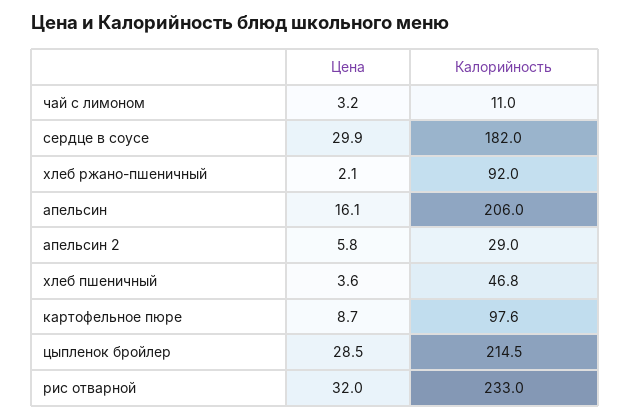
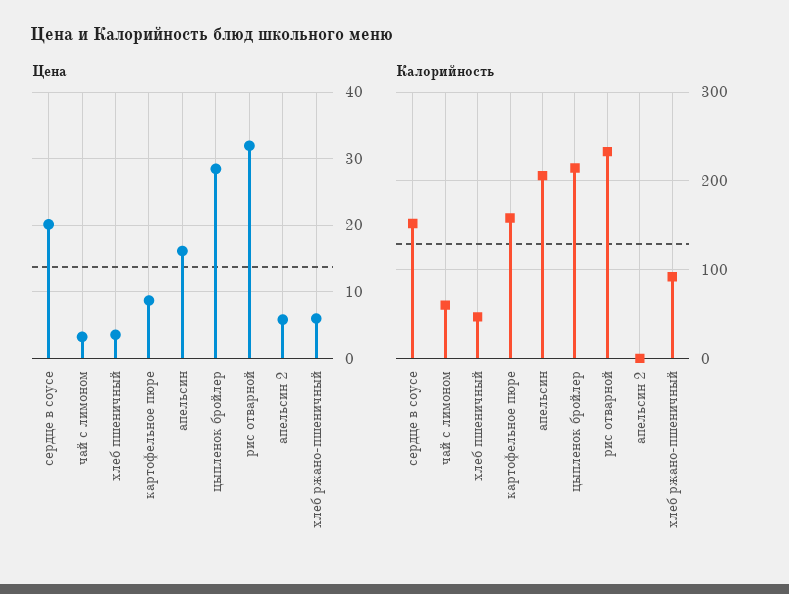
Калорийность, чай с лимоном: 11 -> 60
Цена, сердце в соусе: 29.9 -> 20
Калорийность, сердце в соусе: 182 -> 150
Цена, хлеб ржано-пшеничный: 2.1 -> 6
Калорийность, апельсин 2: 29 -> 0
Калорийность, картофельное пюре: 97.6 -> 160

